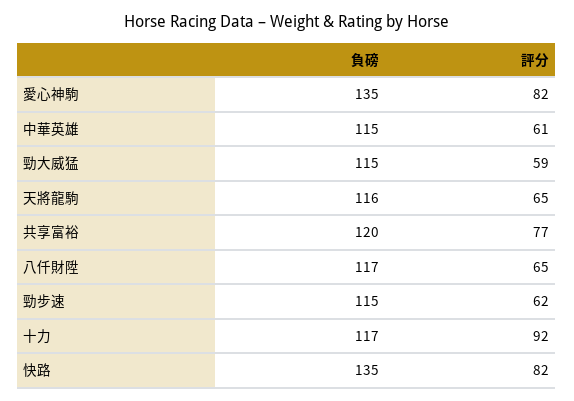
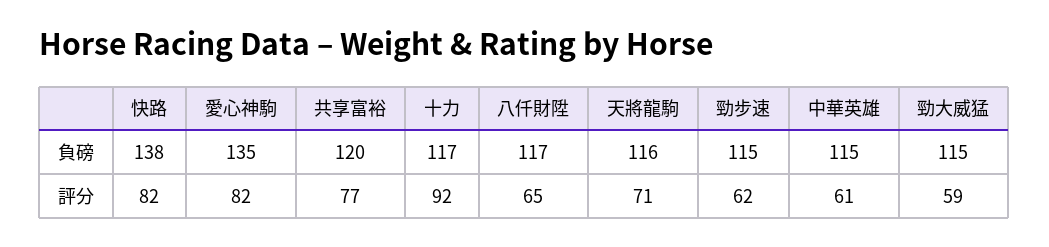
評分, 天將龍駒: 65 -> 71
負磅, 快路: 135 -> 138

